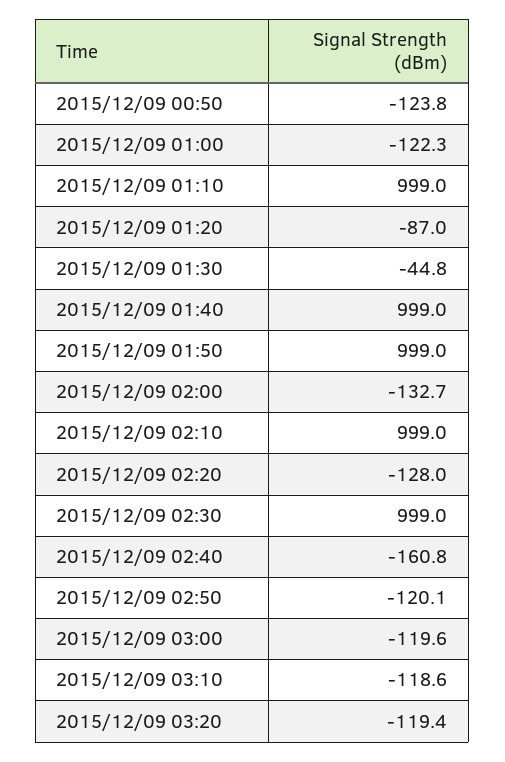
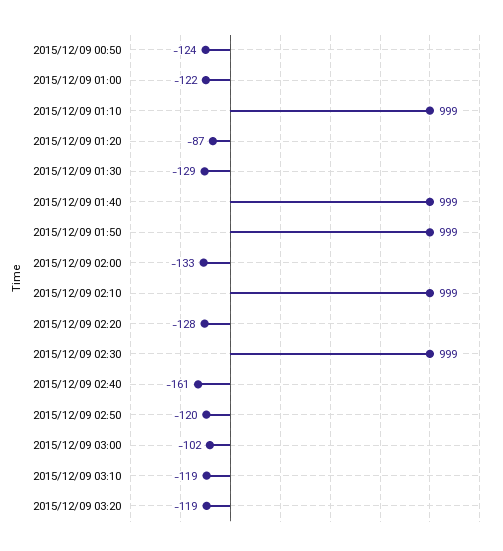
2015/12/09 01:30: -44.8 -> -129
2015/12/09 03:00: -119.6 -> -102

